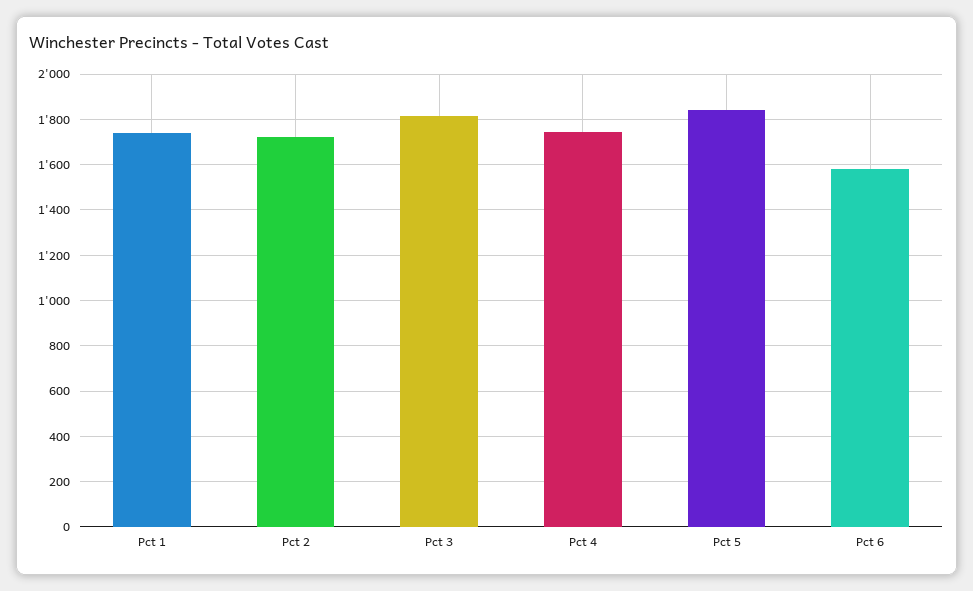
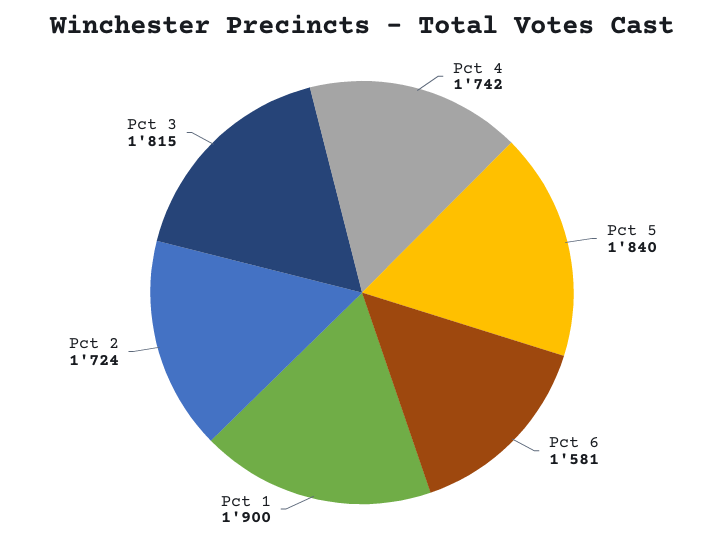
Pct 1: 1750 -> 1900

